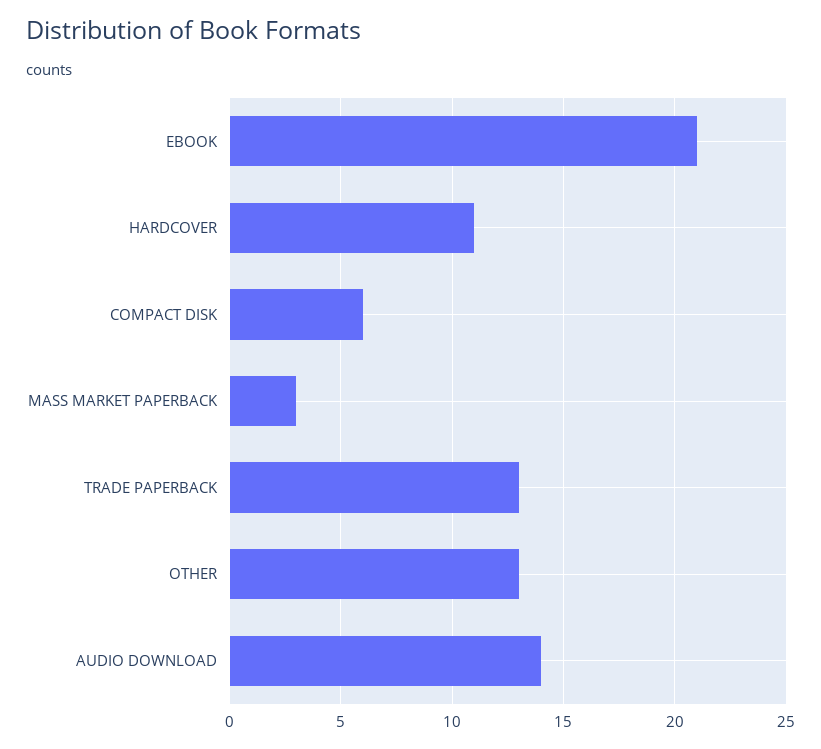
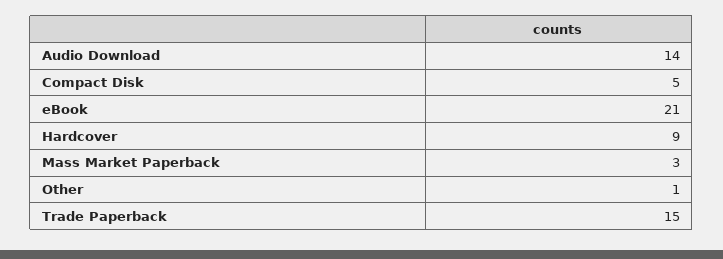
HARDCOVER: 11 -> 9
COMPACT DISK: 6 -> 5
TRADE PAPERBACK: 13 -> 15
OTHER: 13 -> 1

